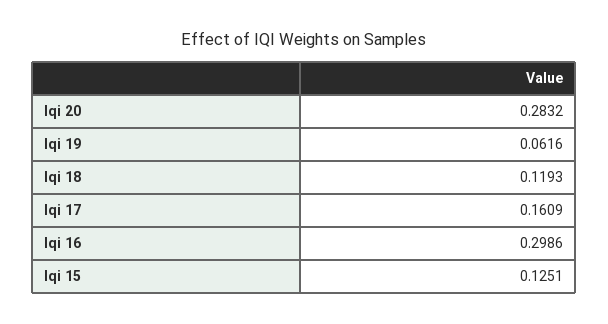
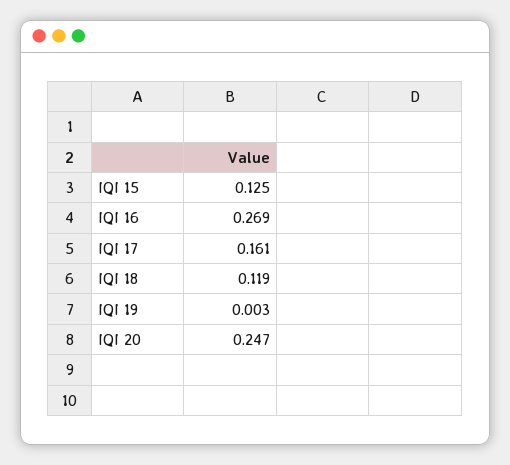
Iqi 20: 0.2832 -> 0.247
Iqi 19: 0.0616 -> 0.003
Iqi 16: 0.2986 -> 0.269

